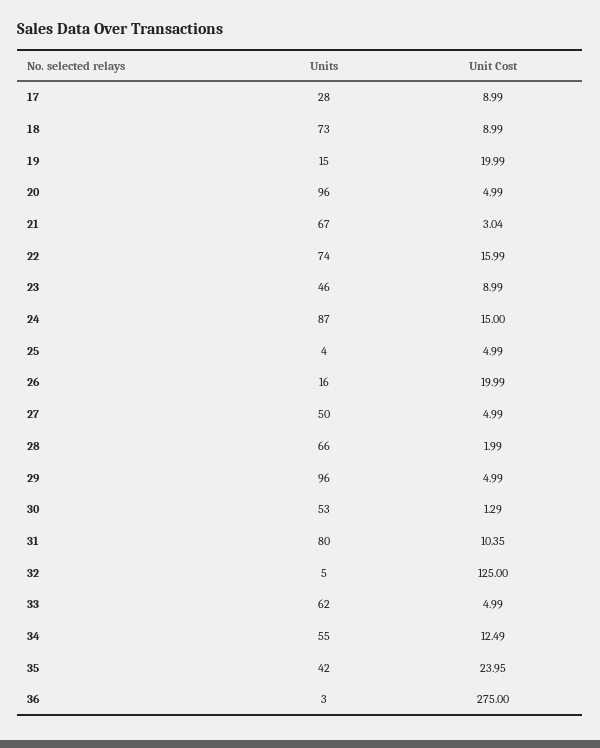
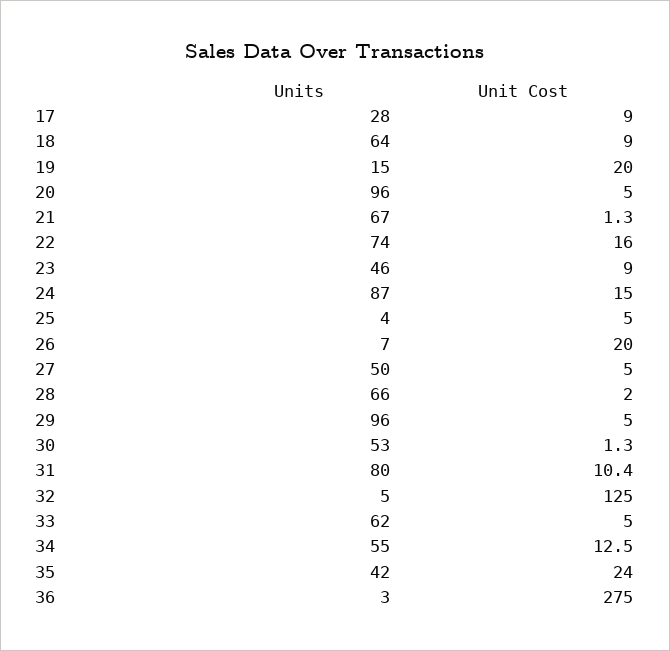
Units, 18: 73 -> 64
Unit Cost, 21: 3.04 -> 1.3
Units, 26: 16 -> 7

